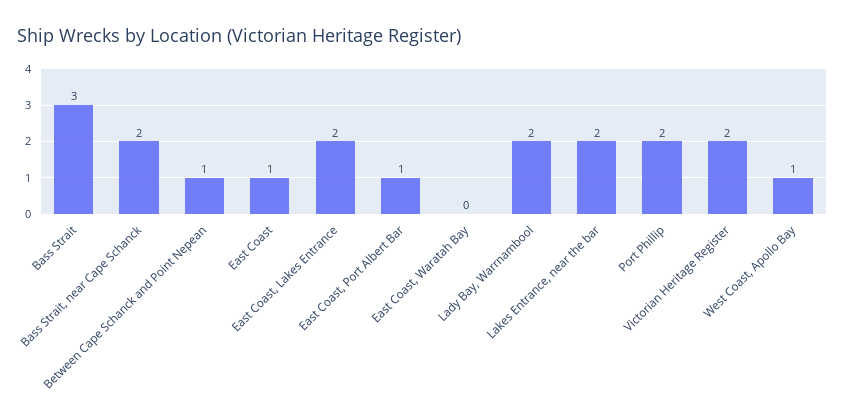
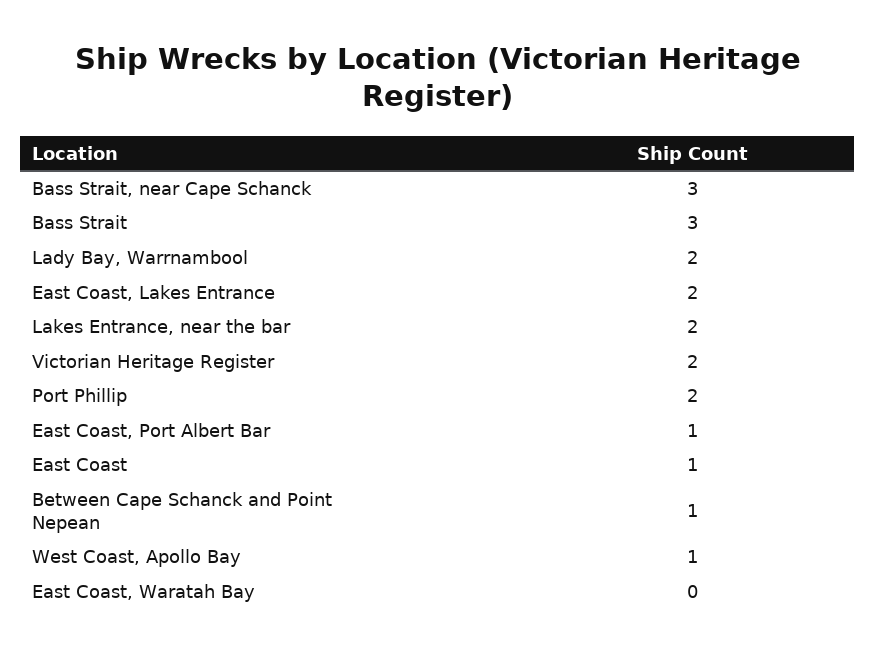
Bass Strait, near Cape Schanck: 2 -> 3

